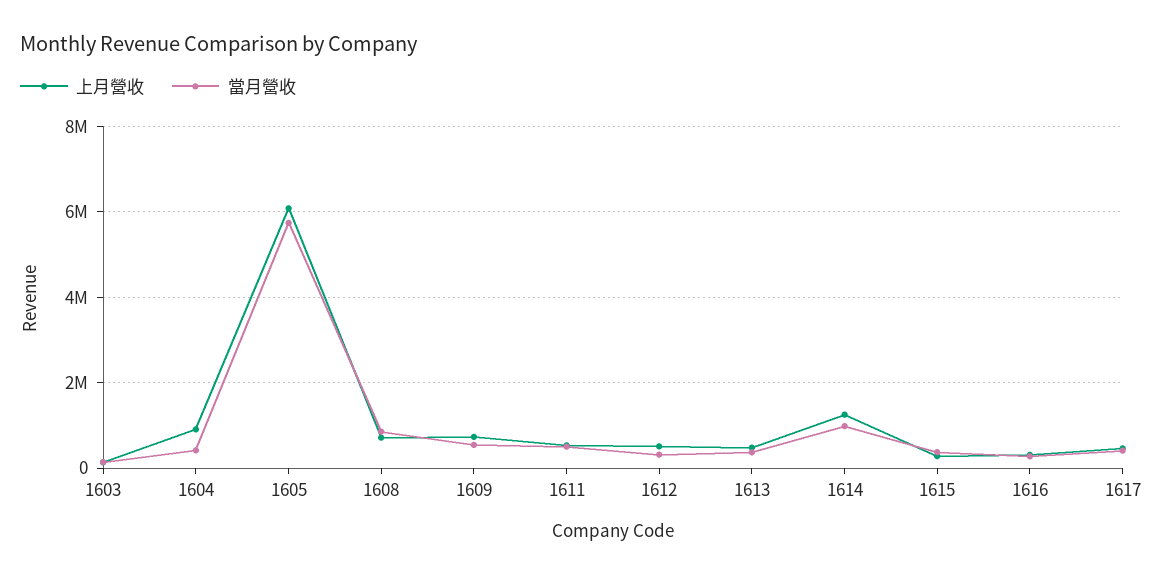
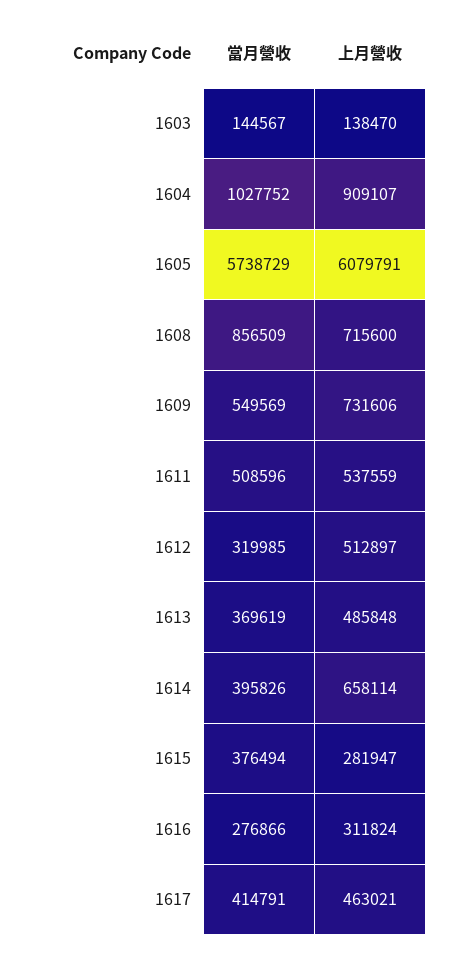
當月營收, 1604: 400000 -> 1027752
上月營收, 1614: 1200000 -> 658114
當月營收, 1614: 1000000 -> 395826

